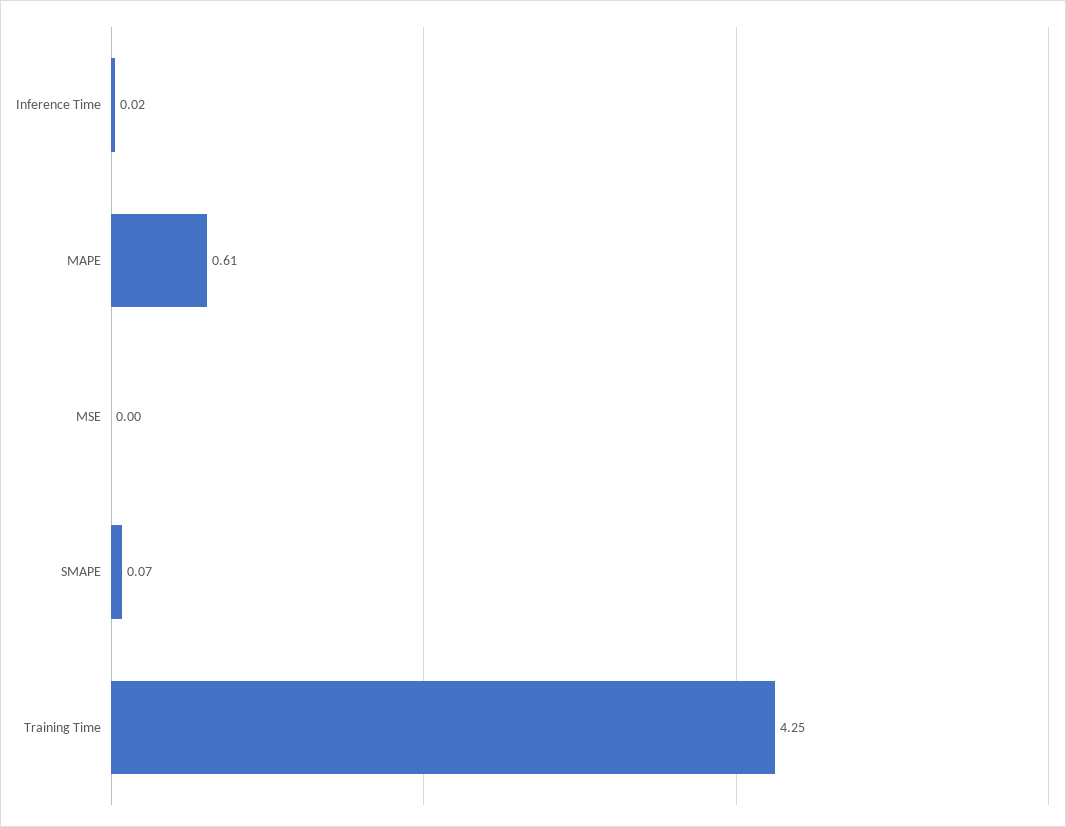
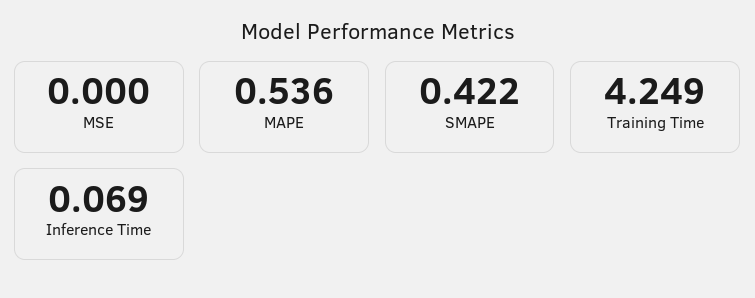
Inference Time: 0.02 -> 0.069
MAPE: 0.61 -> 0.536
SMAPE: 0.07 -> 0.422

